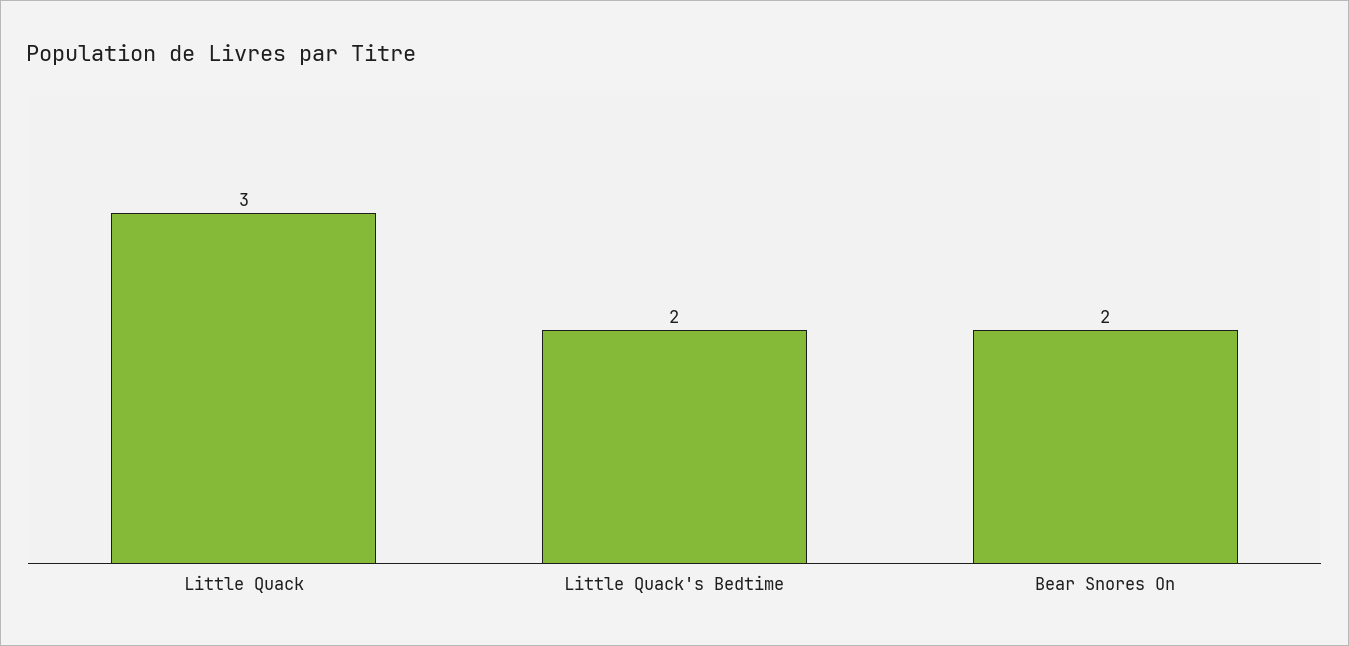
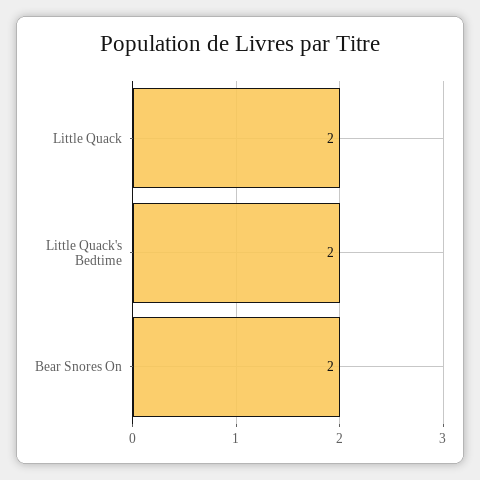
Little Quack: 3 -> 2

